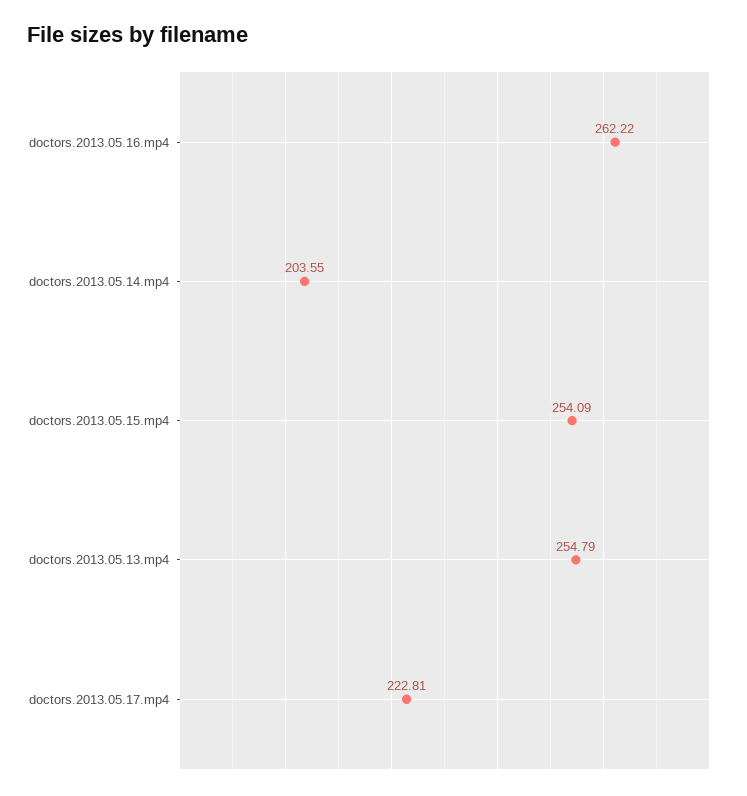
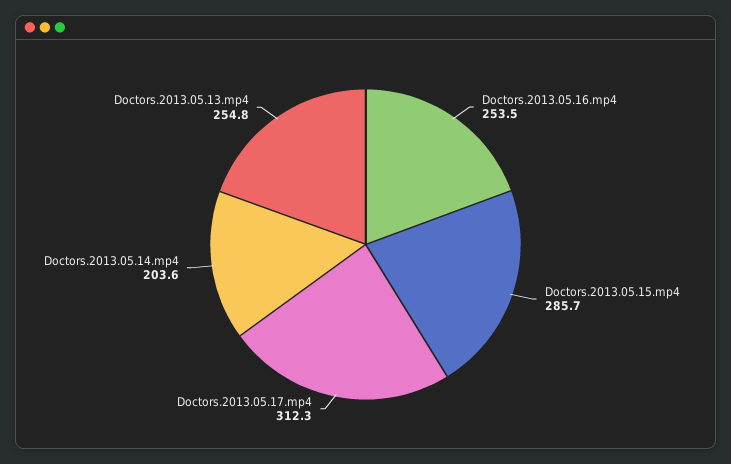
doctors.2013.05.16.mp4: 262.22 -> 253.5
doctors.2013.05.15.mp4: 254.09 -> 285.7
doctors.2013.05.17.mp4: 222.81 -> 312.3

